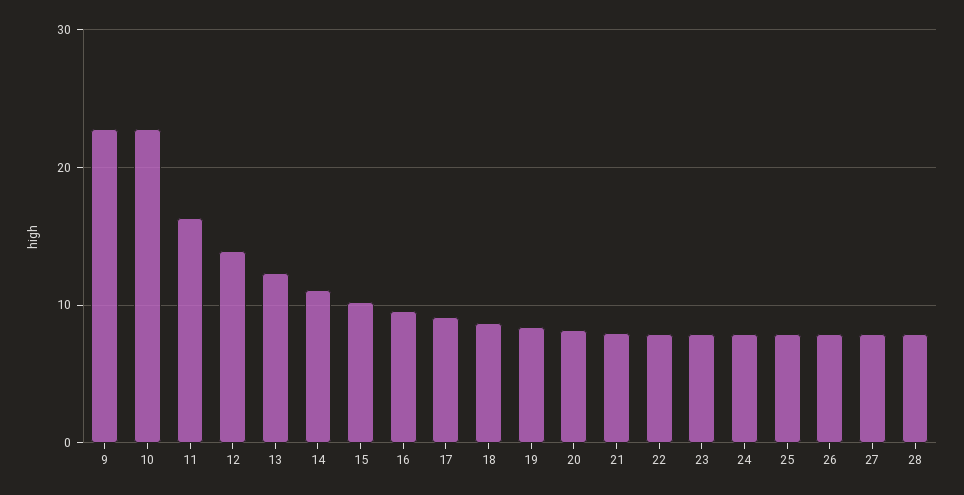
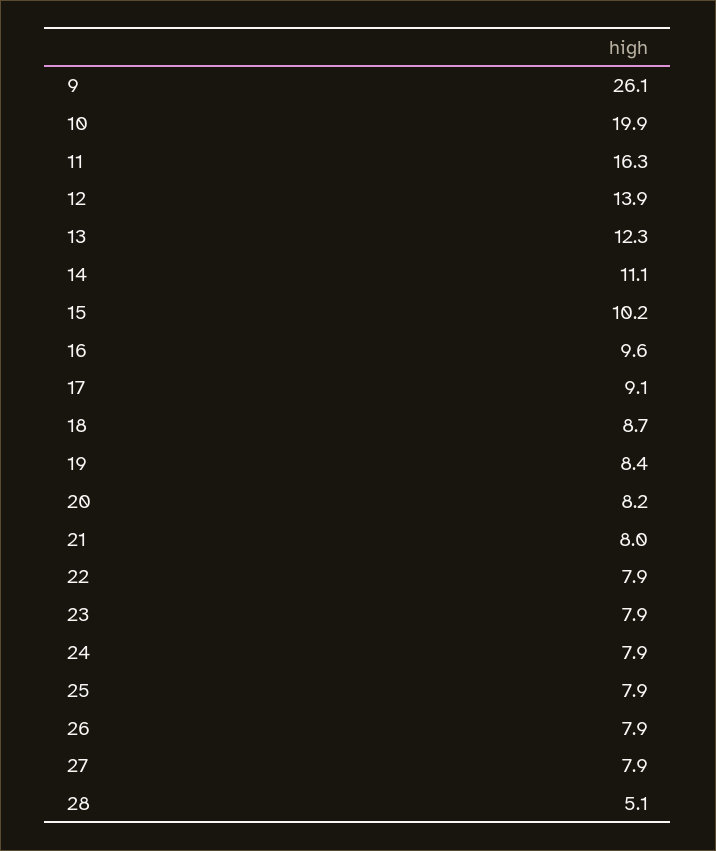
9: 23 -> 26.1
10: 23 -> 19.9
28: 8 -> 5.1

